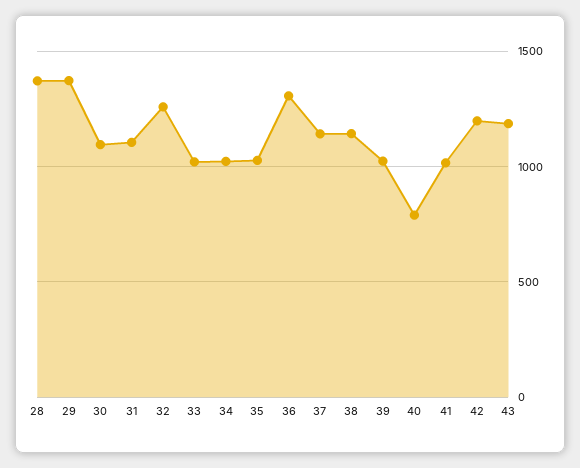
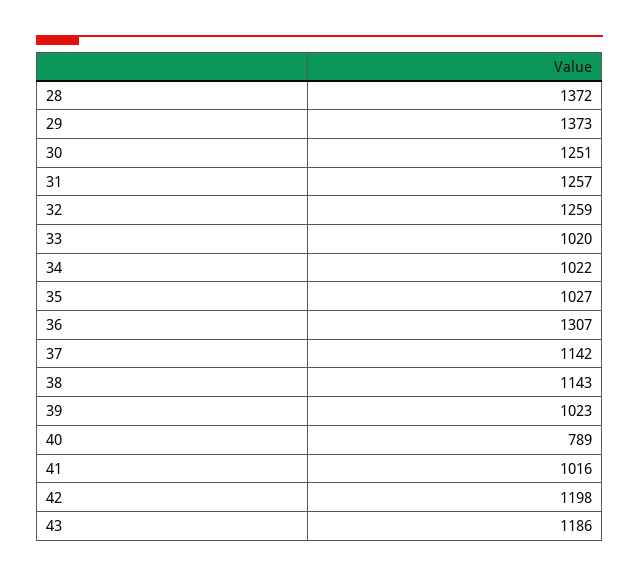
30: 1100 -> 1251
31: 1100 -> 1257

